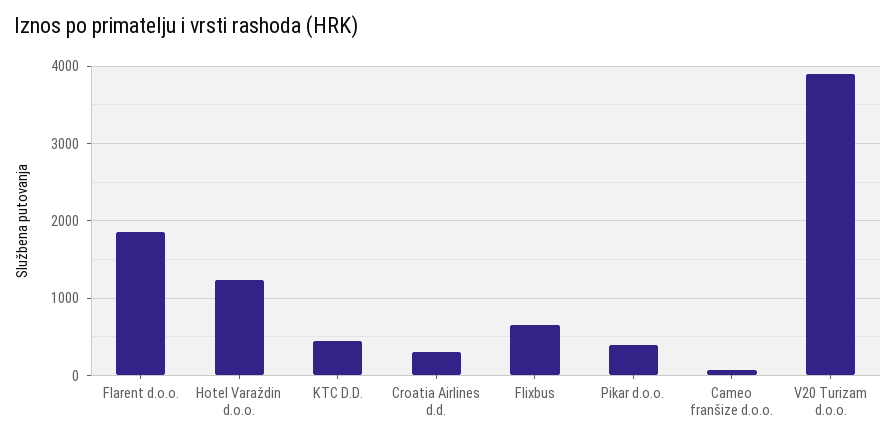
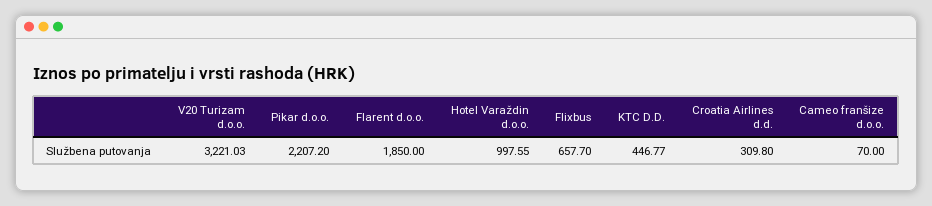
Hotel Varaždin d.o.o.: 1200 -> 997.55
Pikar d.o.o.: 400 -> 2207.2
V20 Turizam d.o.o.: 3900 -> 3221.03

